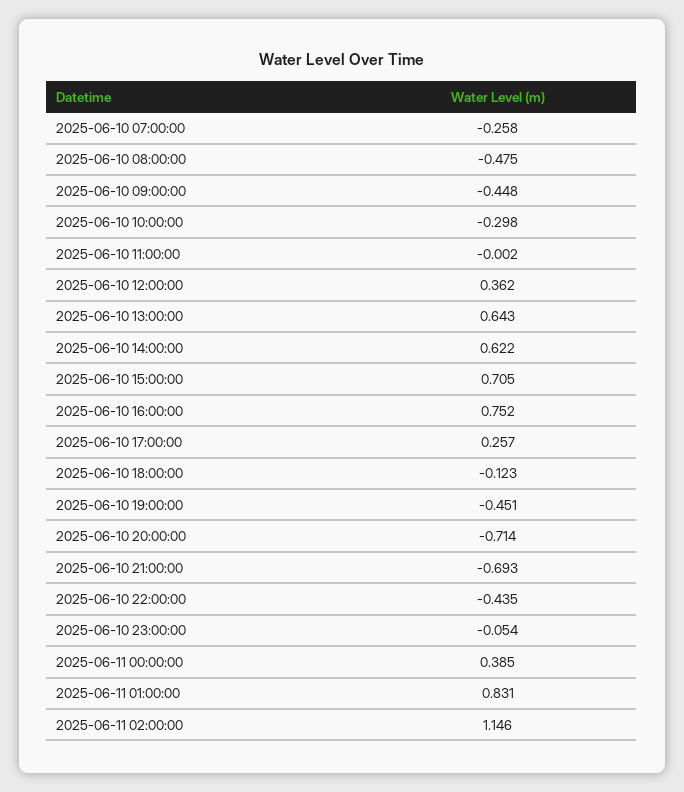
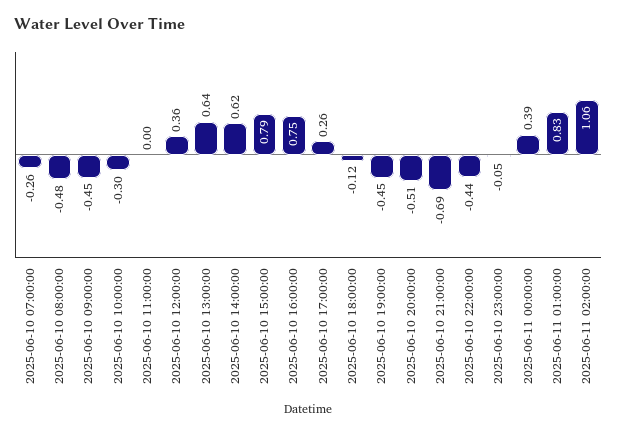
2025-06-10 15:00:00: 0.705 -> 0.79
2025-06-10 20:00:00: -0.714 -> -0.51
2025-06-11 02:00:00: 1.146 -> 1.06

